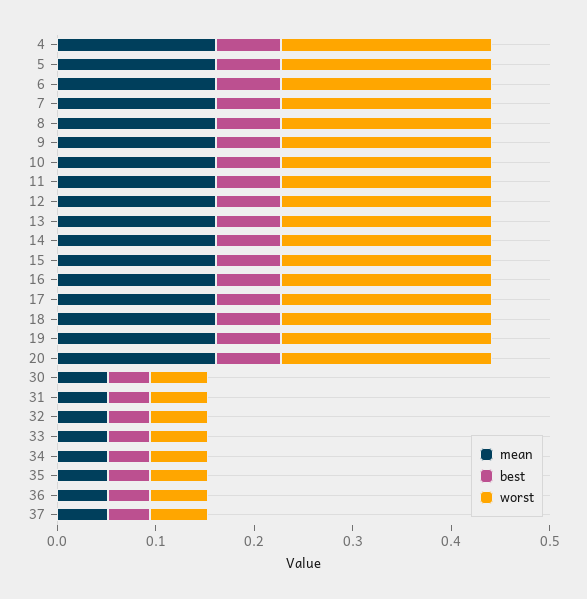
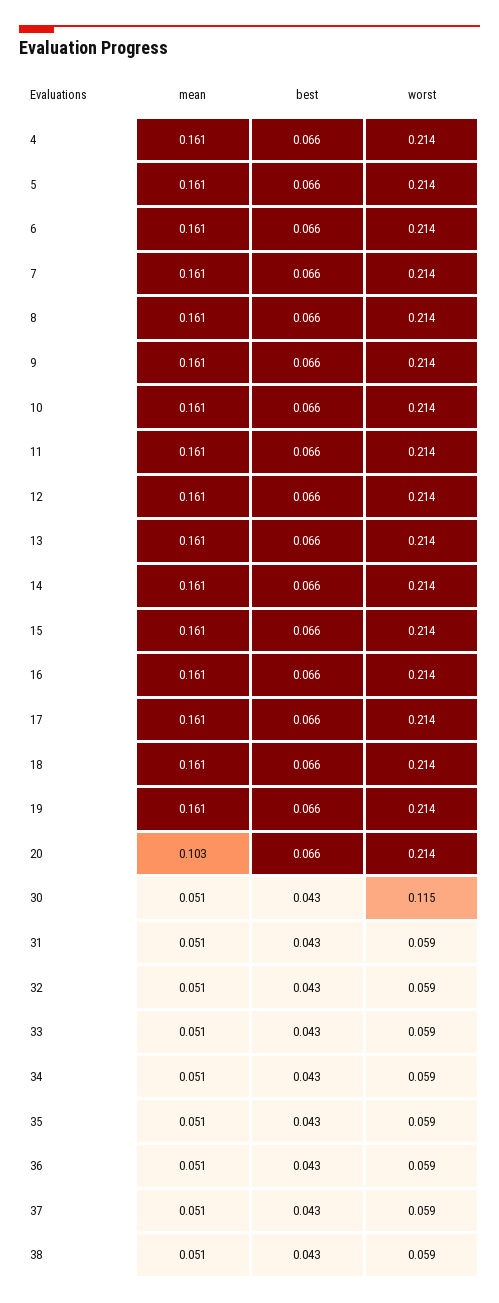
mean, 20: 0.16 -> 0.103
worst, 30: 0.06 -> 0.115
mean, 38: none -> 0.051
best, 38: none -> 0.043
worst, 38: none -> 0.059

